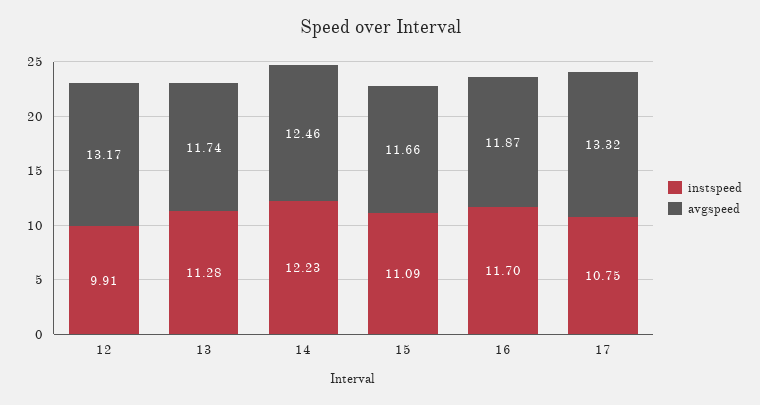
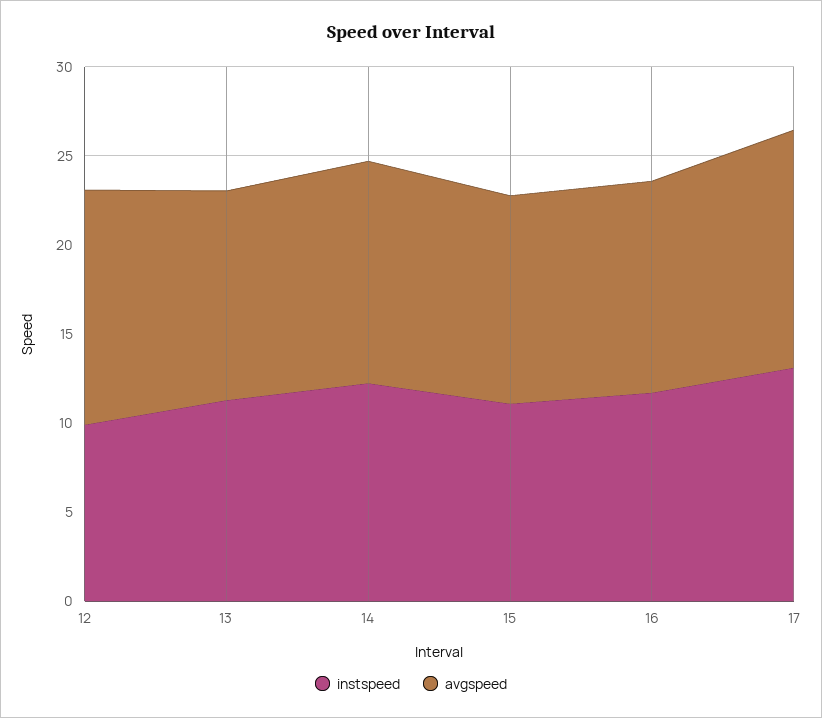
instspeed, 17: 10.75 -> 13

